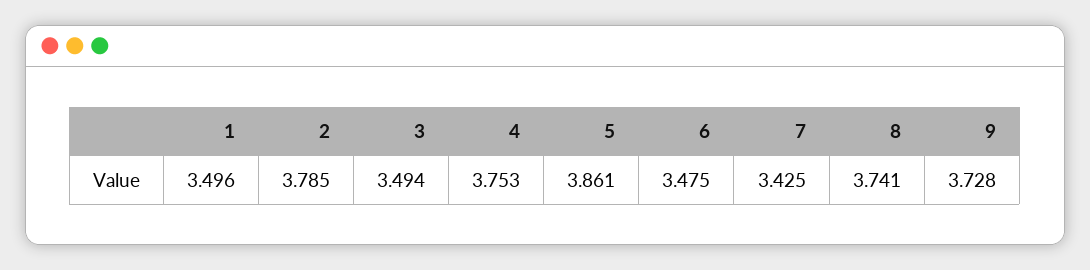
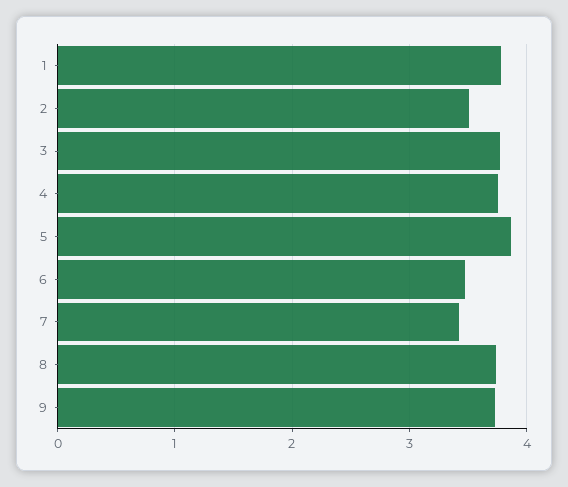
1: 3.496 -> 3.8
2: 3.785 -> 3.5
3: 3.494 -> 3.8

